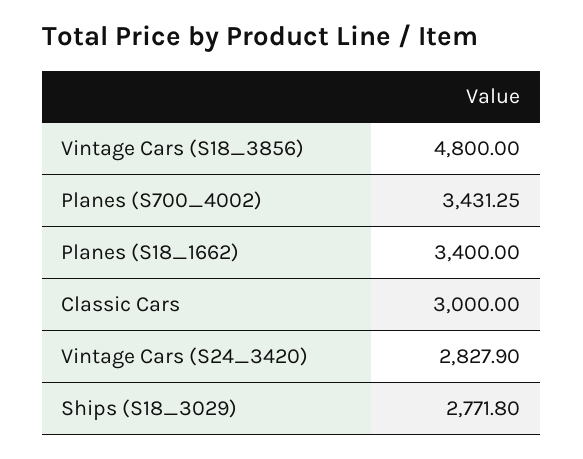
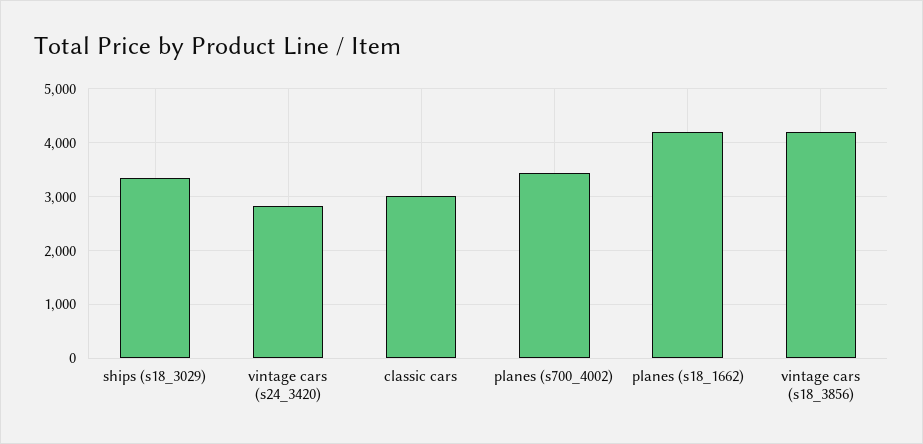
Vintage Cars (S18_3856): 4800 -> 4200
Planes (S18_1662): 3400 -> 4200
Ships (S18_3029): 2771.8 -> 3400

